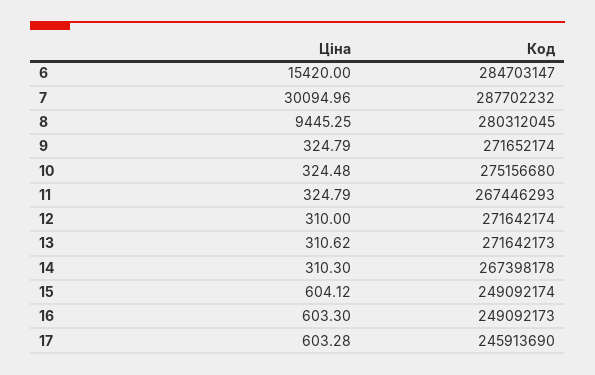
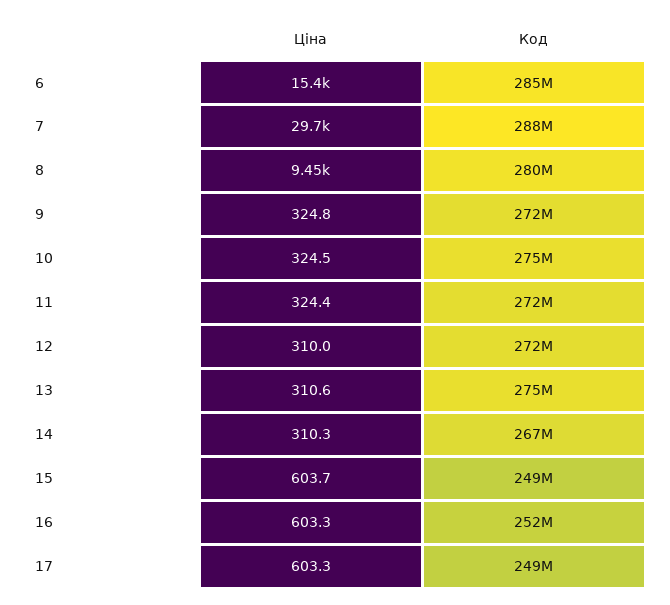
Ціна, 7: 30094.96 -> 29700
Ціна, 11: 324.79 -> 324.4
Код, 11: 267446293 -> 272000000
Код, 13: 271642173 -> 275000000
Ціна, 15: 604.12 -> 603.7
Код, 16: 249092173 -> 252000000
Код, 17: 245913690 -> 249000000

